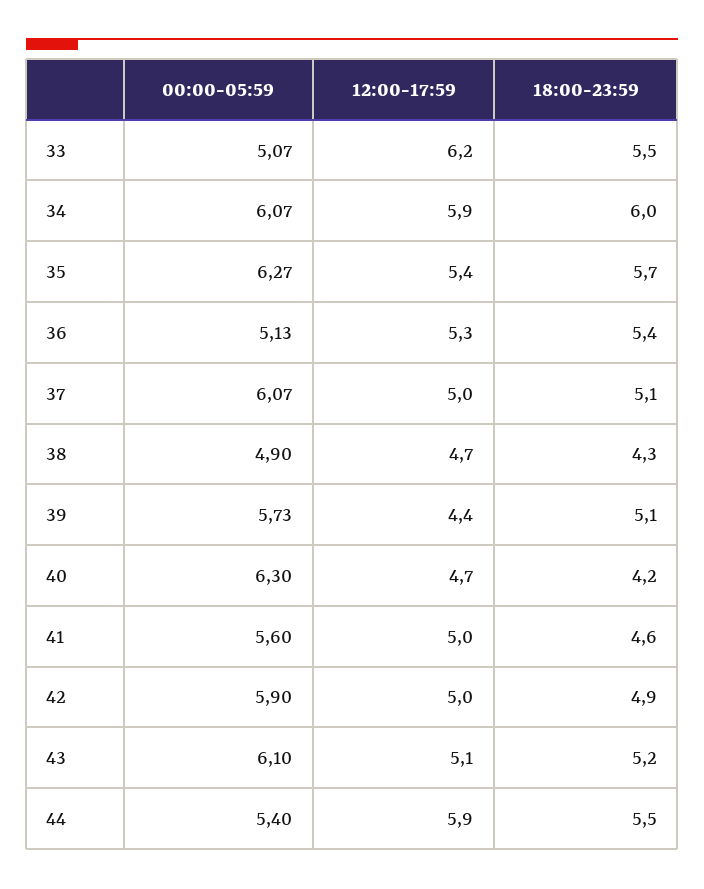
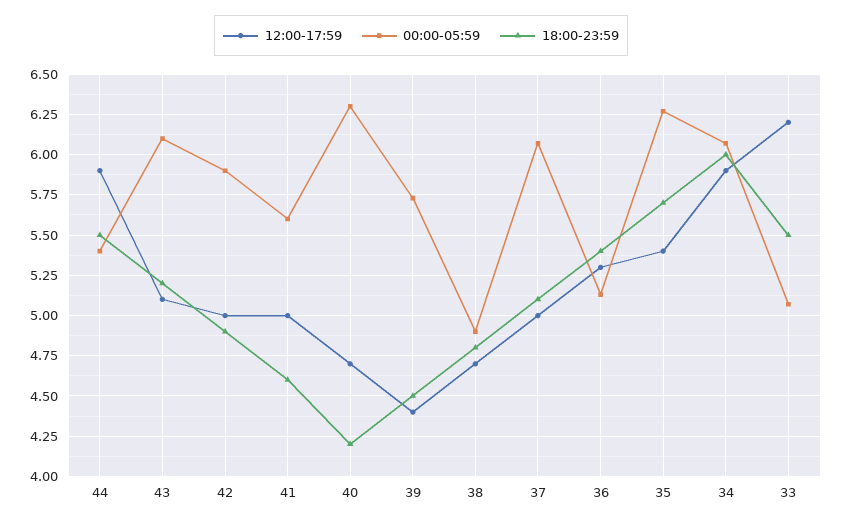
18:00-23:59, 38: 4.3 -> 4.8
18:00-23:59, 39: 5.1 -> 4.5

